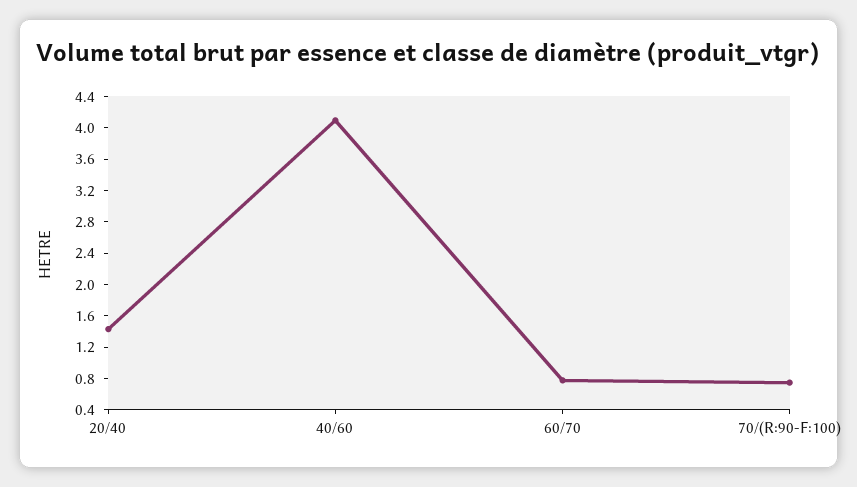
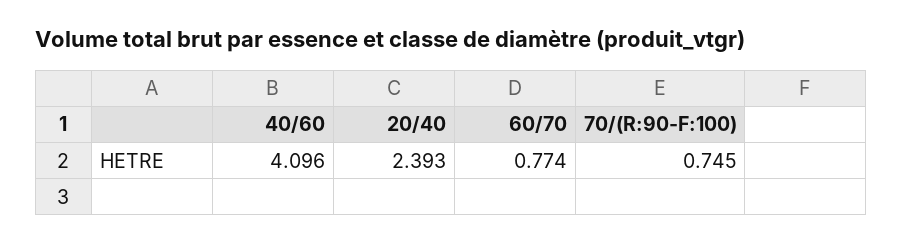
20/40: 1.4 -> 2.393

